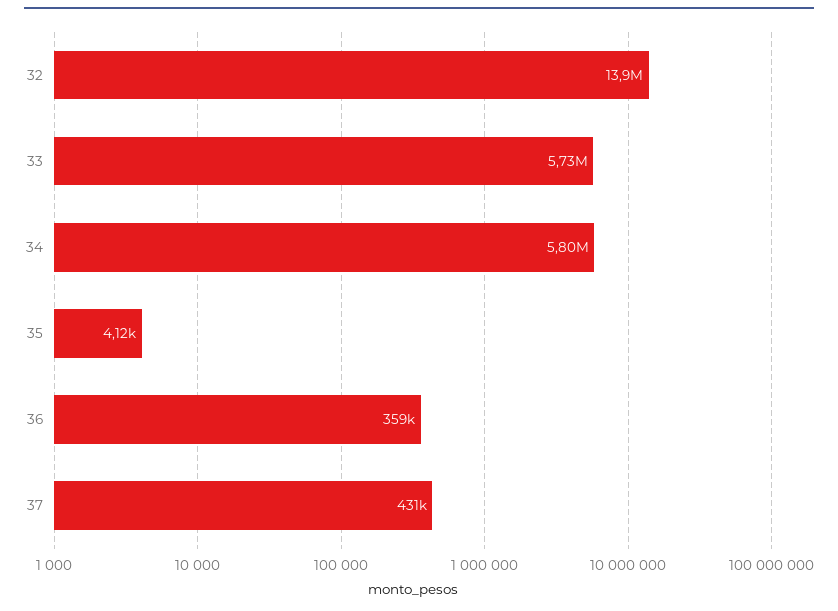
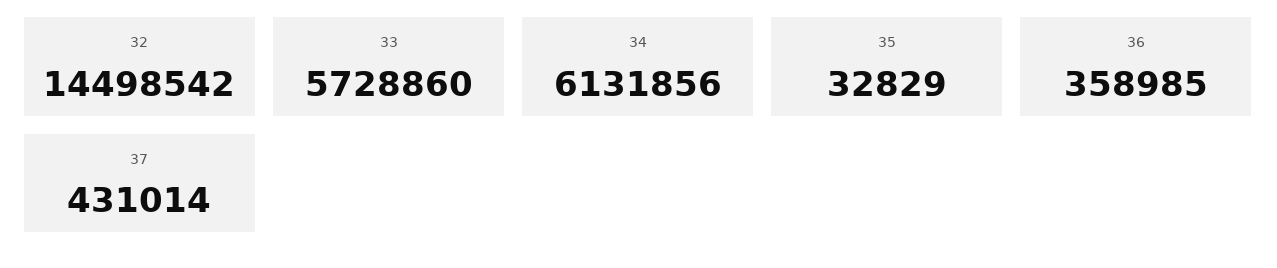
32: 13900000 -> 14498542
34: 5800000 -> 6131856
35: 4120 -> 32829

